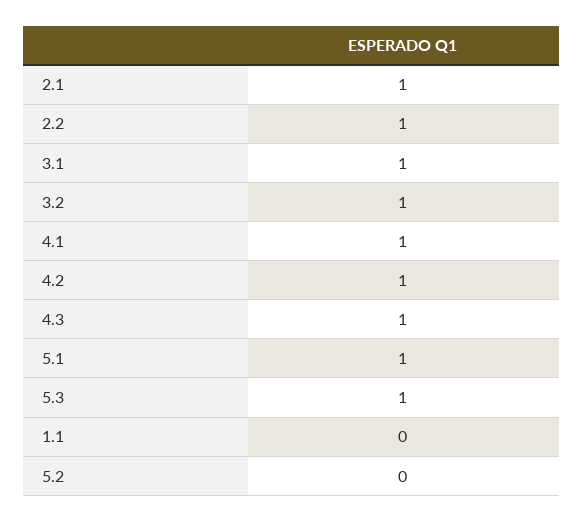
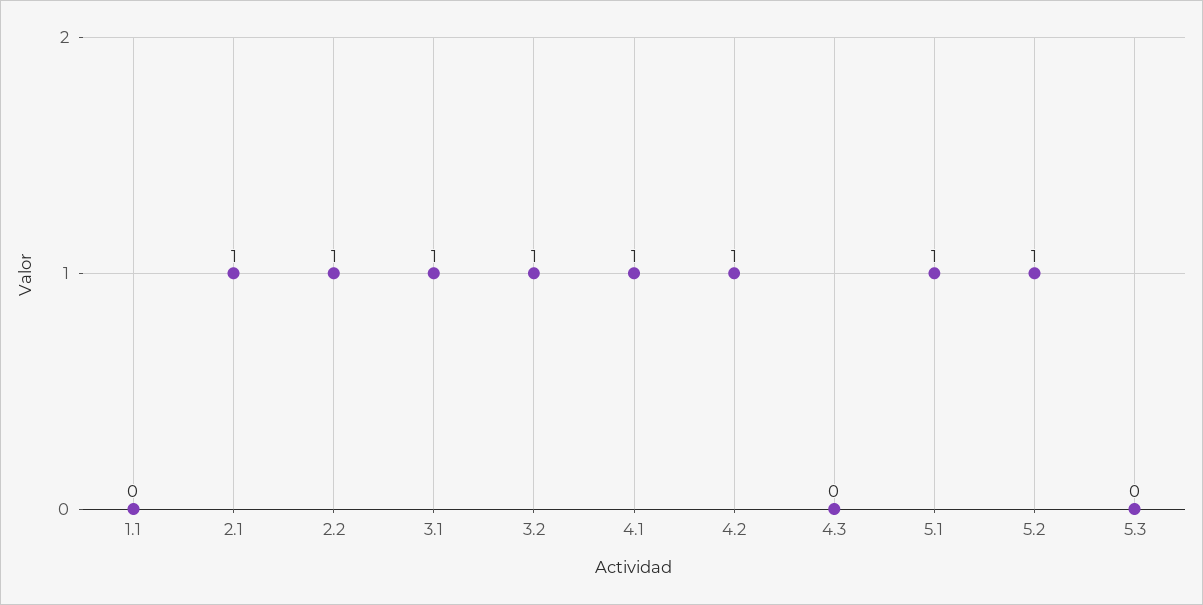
4.3: 1 -> 0
5.3: 1 -> 0
5.2: 0 -> 1

